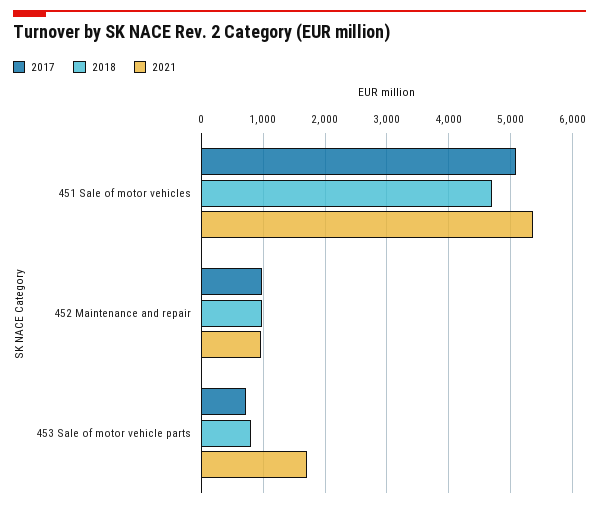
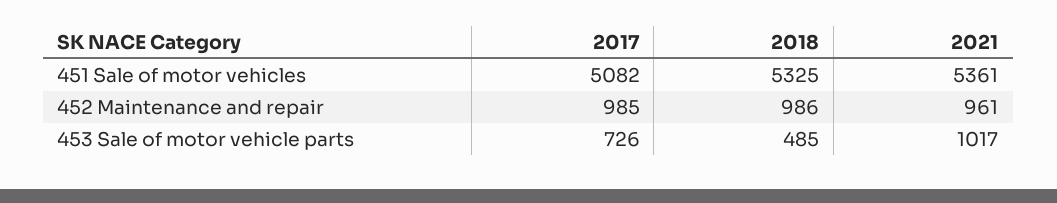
2018, 451 Sale of motor vehicles: 4700 -> 5325
2018, 453 Sale of motor vehicle parts: 800 -> 485
2021, 453 Sale of motor vehicle parts: 1700 -> 1017

